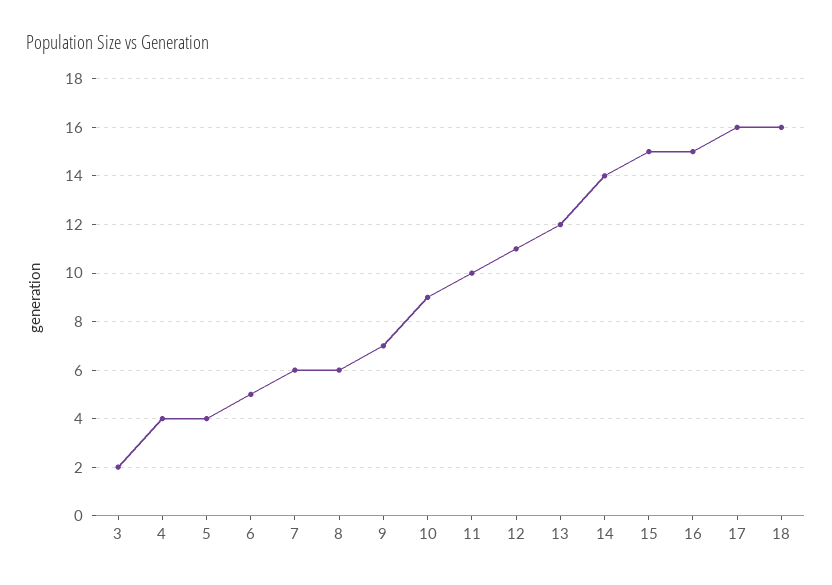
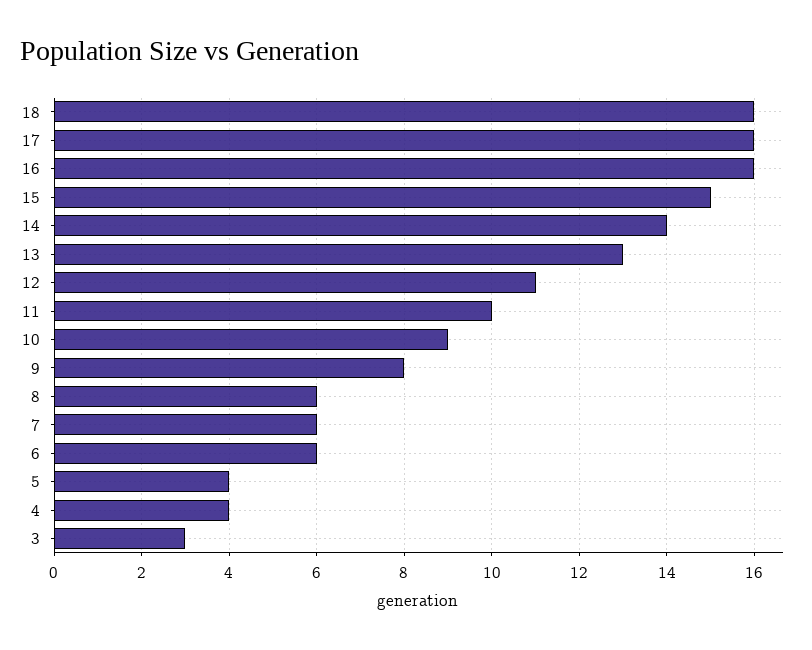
3: 2 -> 3
6: 5 -> 6
9: 7 -> 8
13: 12 -> 13
16: 15 -> 16

